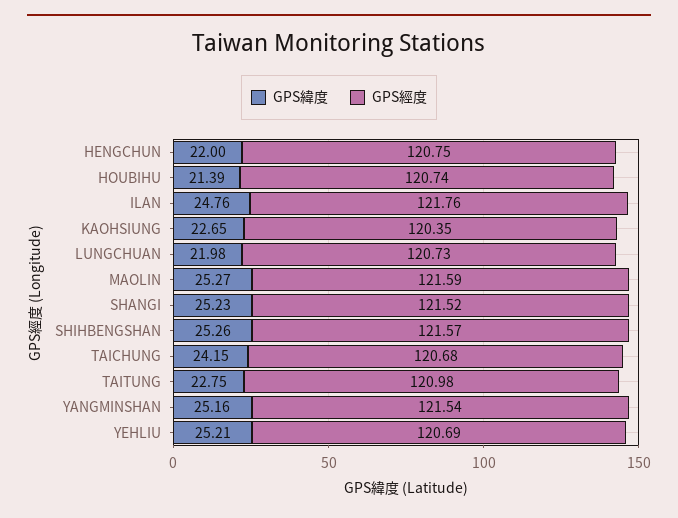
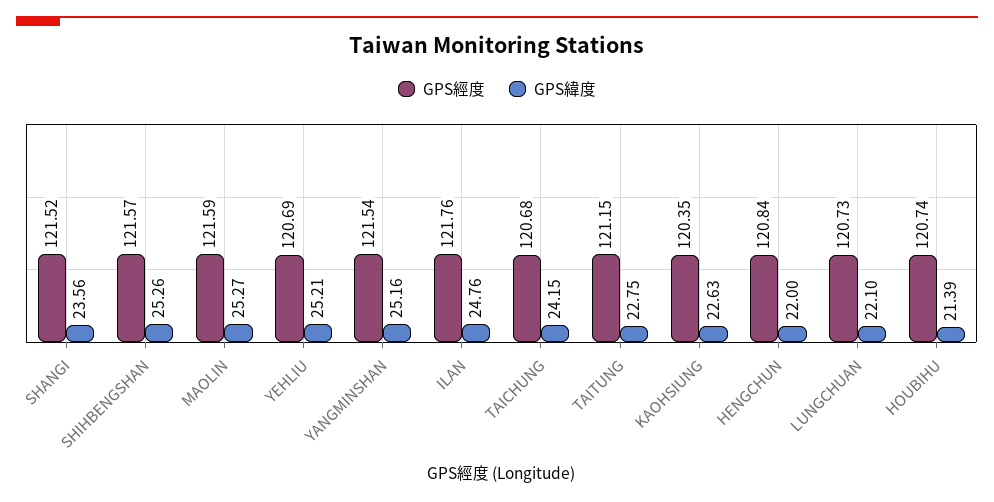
GPS經度, HENGCHUN: 120.75 -> 120.84
GPS緯度, KAOHSIUNG: 22.65 -> 22.63
GPS緯度, LUNGCHUAN: 21.98 -> 22.1
GPS緯度, SHANGI: 25.23 -> 23.56
GPS經度, TAITUNG: 120.98 -> 121.15

